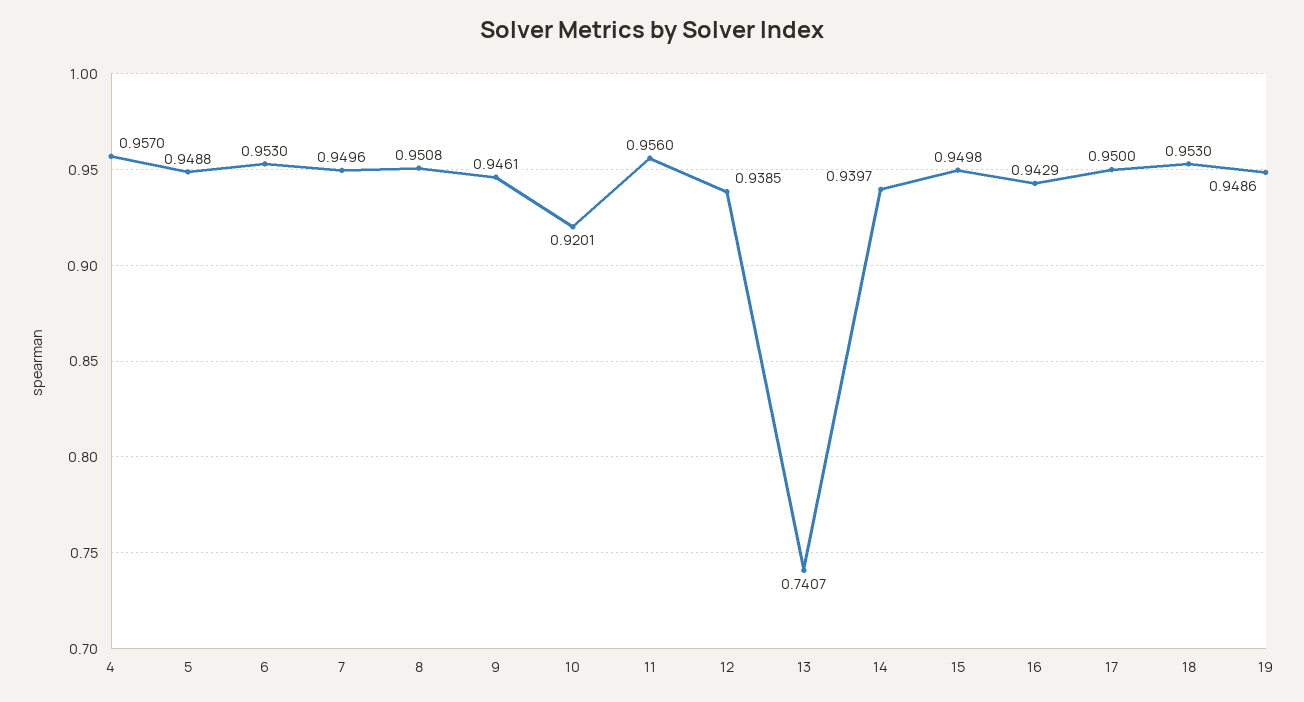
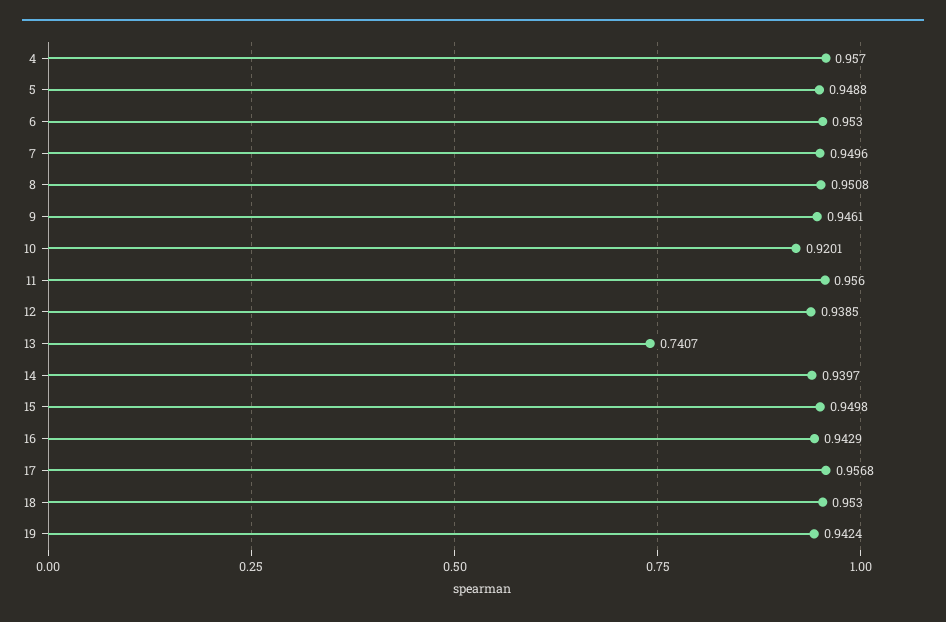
17: 0.95 -> 0.9568
19: 0.9486 -> 0.9424

